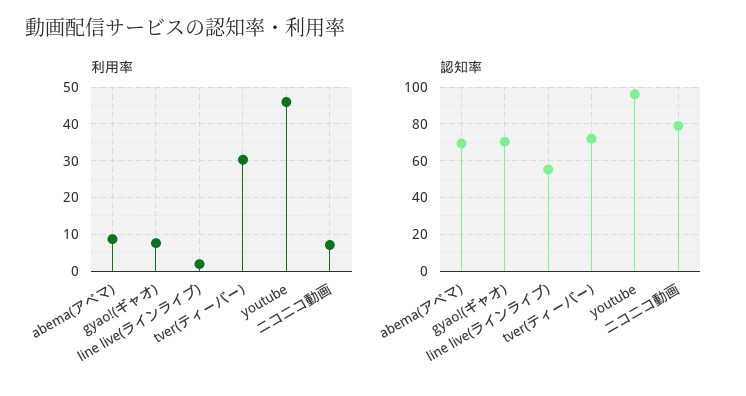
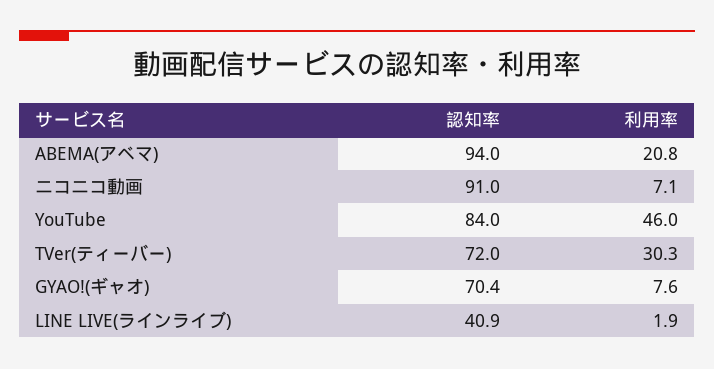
利用率, abema(アベマ): 8 -> 20.8
認知率, abema(アベマ): 70 -> 94
認知率, line live(ラインライブ): 55 -> 40.9
認知率, youtube: 95 -> 84
認知率, ニコニコ動画: 80 -> 91

